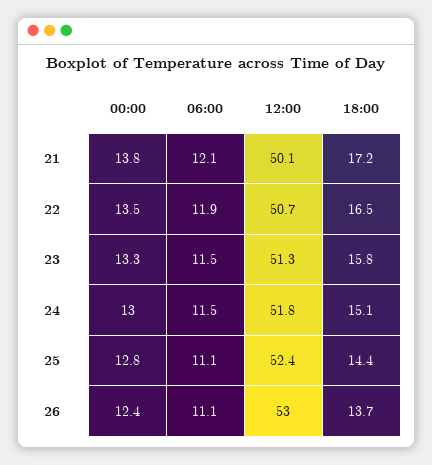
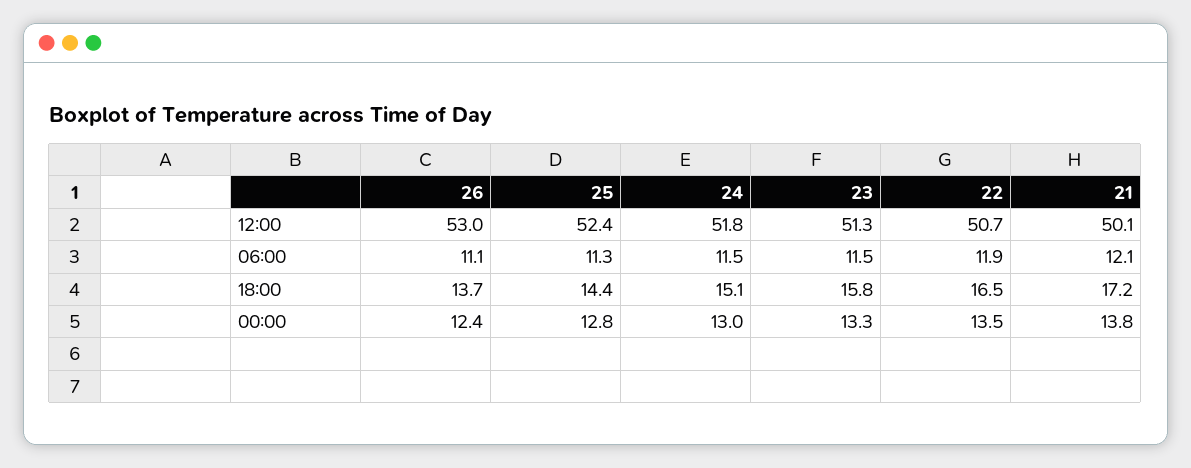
06:00, 25: 11.1 -> 11.3

